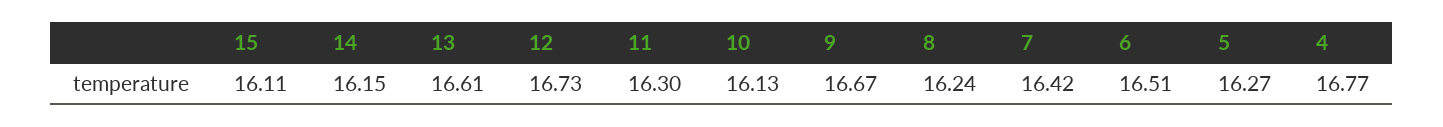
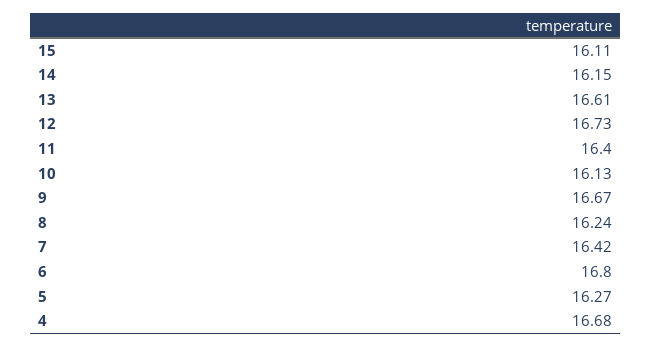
11: 16.3 -> 16.4
6: 16.51 -> 16.8
4: 16.77 -> 16.68

